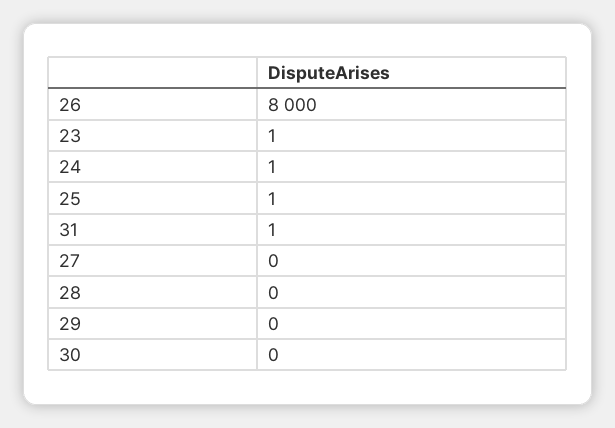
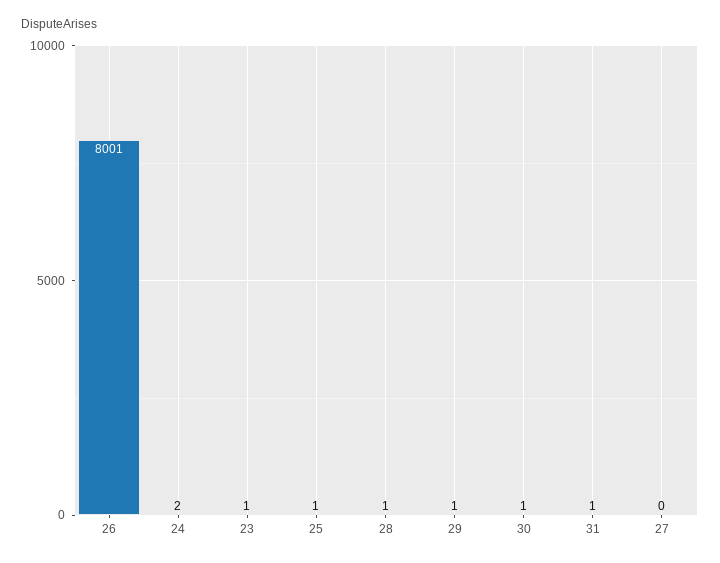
26: 8000 -> 8001
24: 1 -> 2
28: 0 -> 1
29: 0 -> 1
30: 0 -> 1

